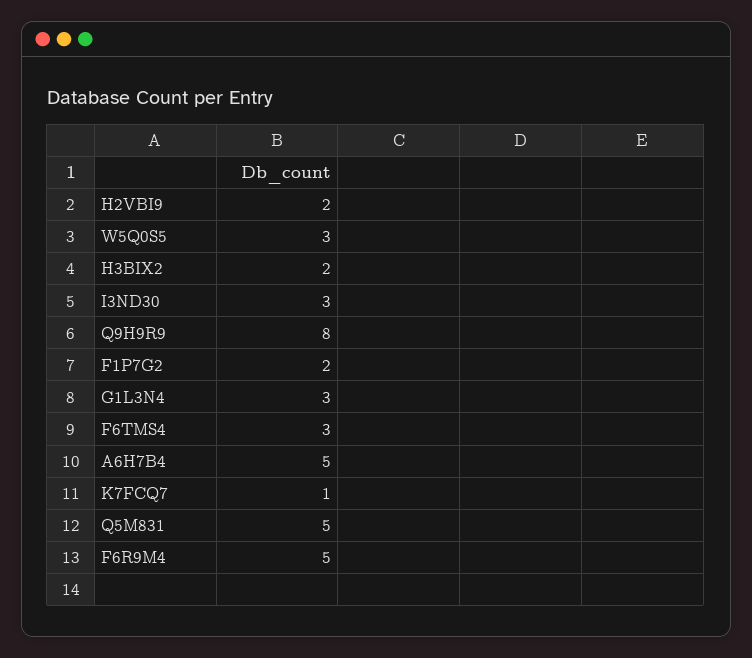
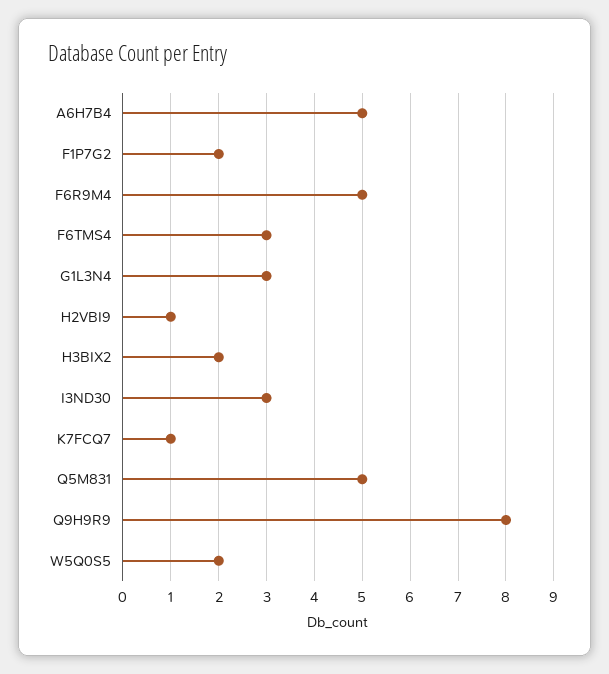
H2VBI9: 2 -> 1
W5Q0S5: 3 -> 2

